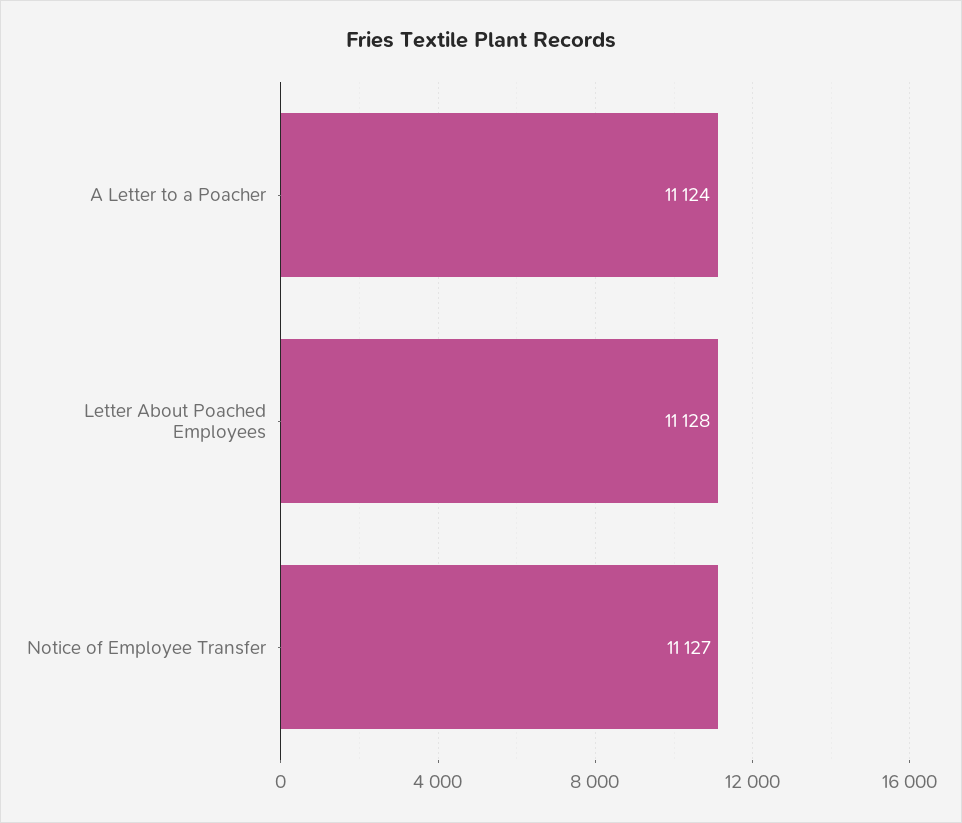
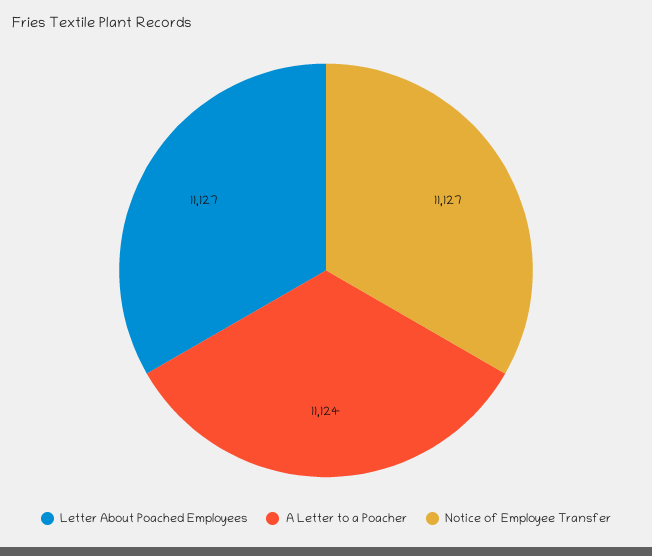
Letter About Poached Employees: 11128 -> 11127

